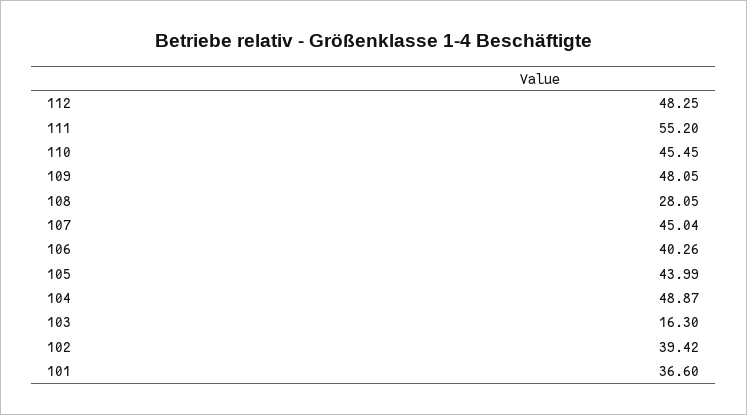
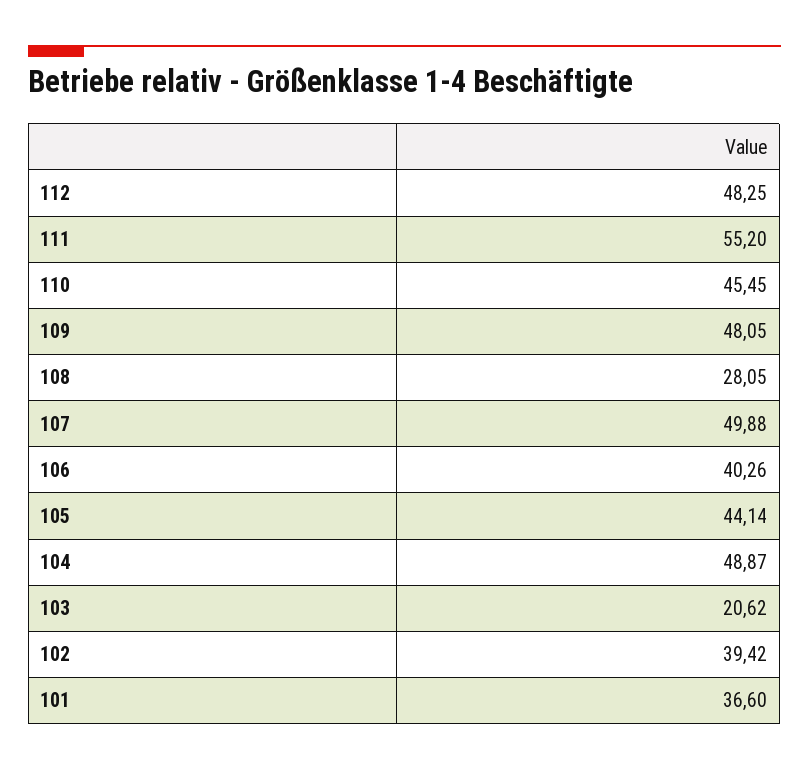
107: 45.04 -> 49.88
105: 43.99 -> 44.14
103: 16.3 -> 20.62

